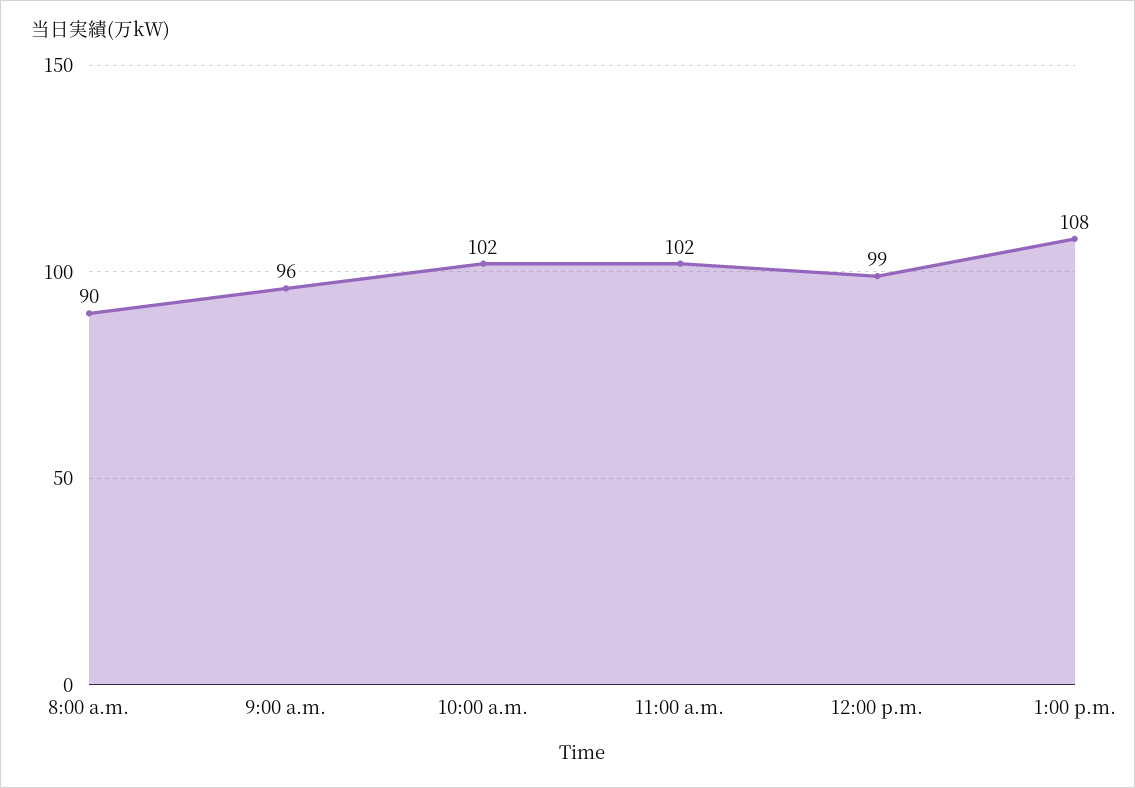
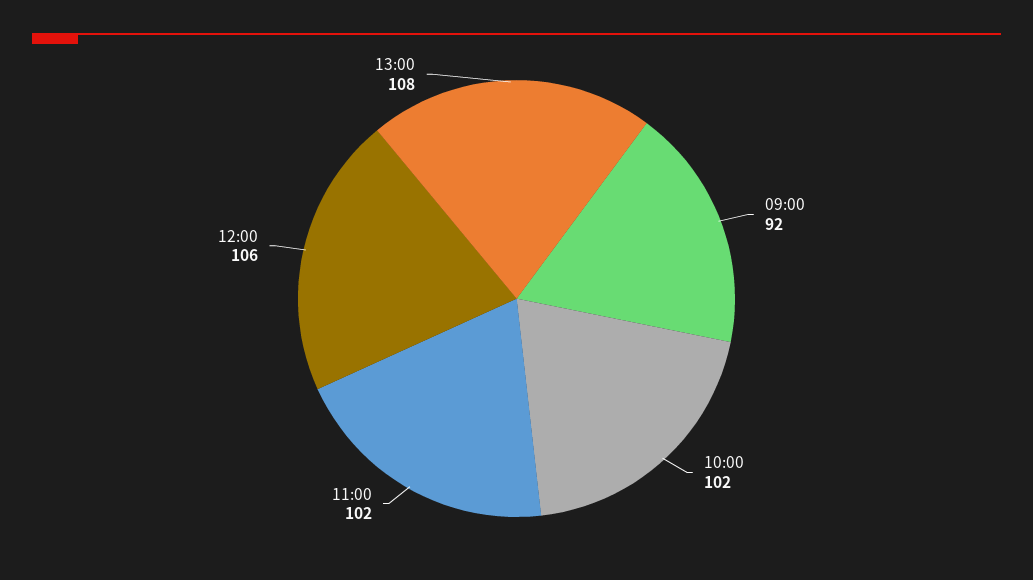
8:00 a.m.: 90 -> none
9:00 a.m.: 96 -> 92
12:00 p.m.: 99 -> 106

